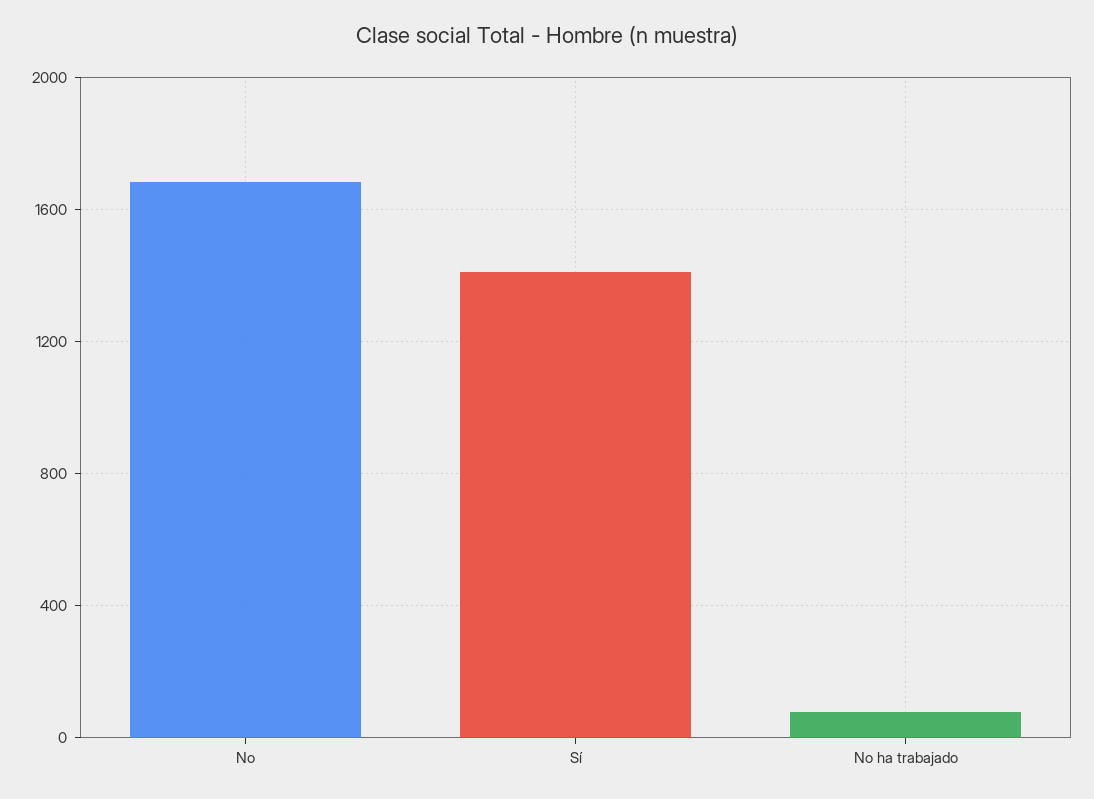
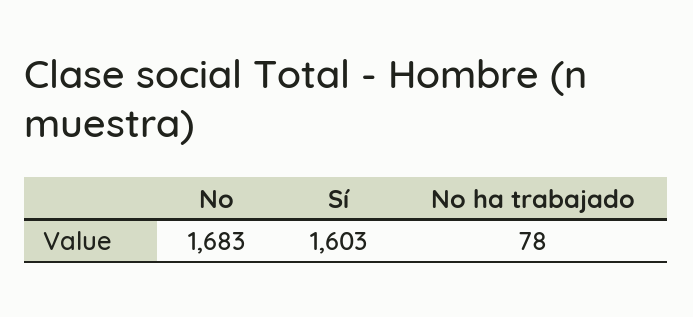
Sí: 1400 -> 1603

